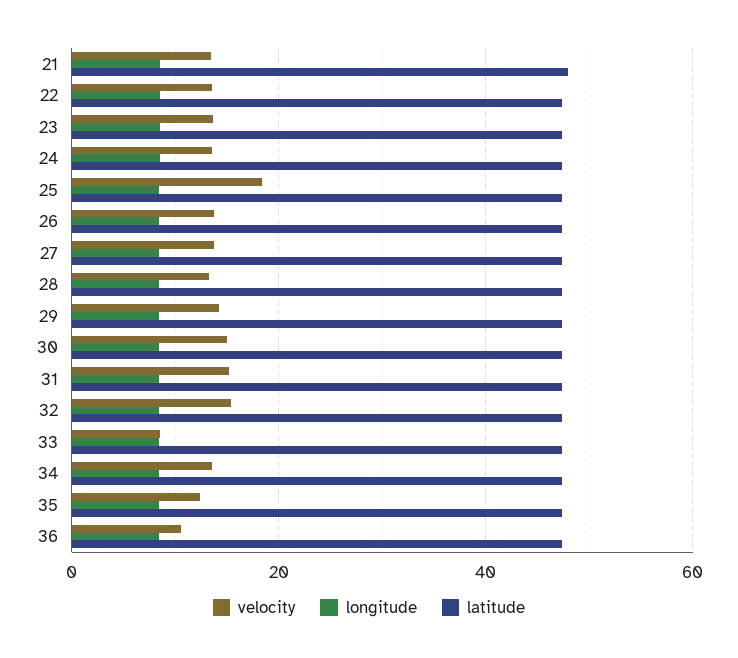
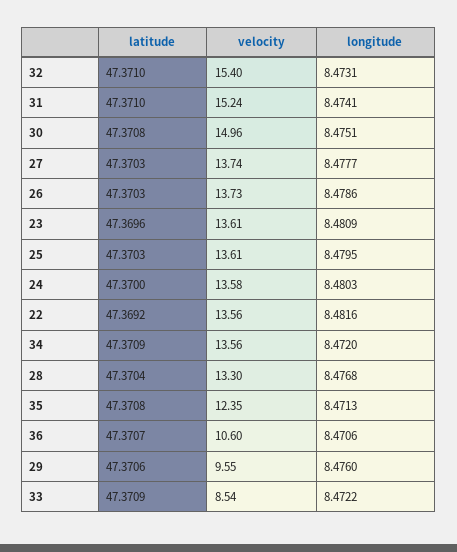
velocity, 21: 14 -> none
longitude, 21: 8 -> none
latitude, 21: 48 -> none
velocity, 25: 18 -> 13.61
velocity, 29: 14 -> 9.55

